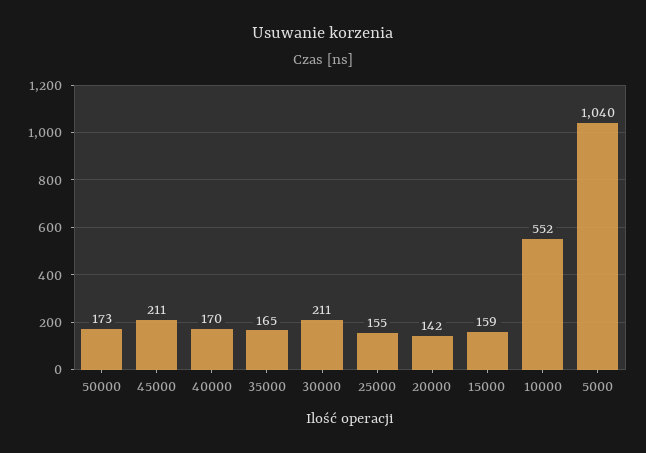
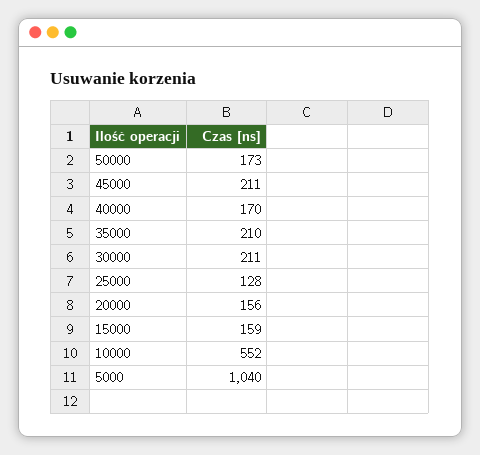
35000: 165 -> 210
25000: 155 -> 128
20000: 142 -> 156

